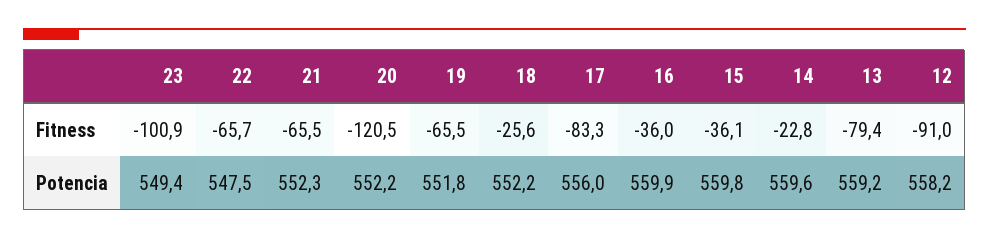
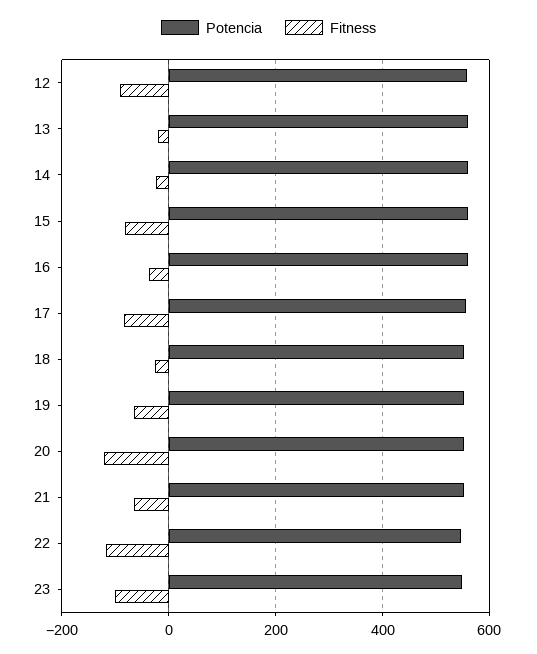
Fitness, 22: -65.7 -> -120
Fitness, 15: -36.1 -> -80
Fitness, 13: -79.4 -> -20

